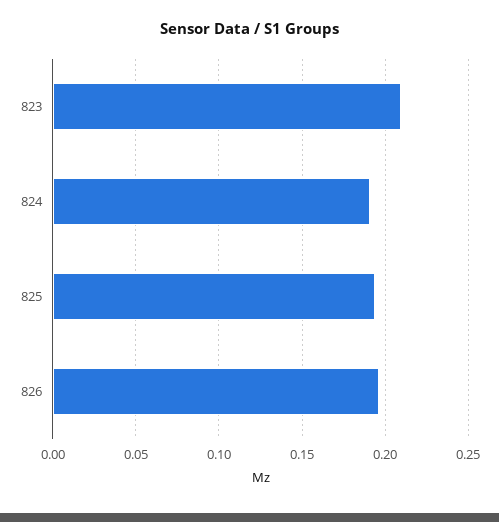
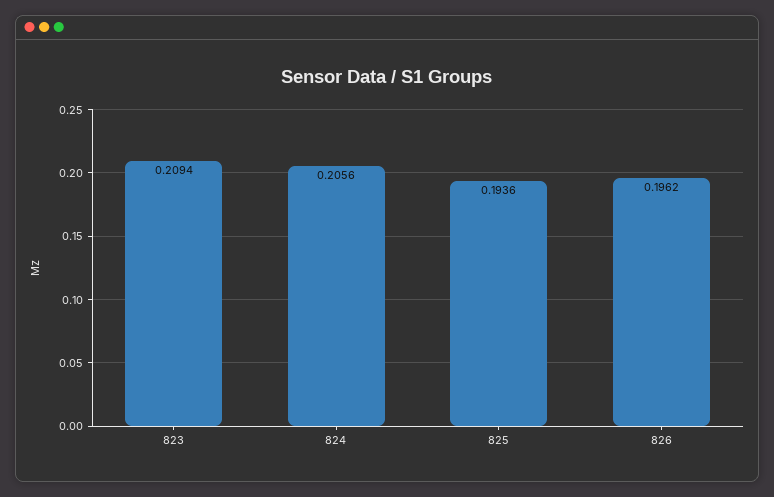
824: 0.19 -> 0.2056

